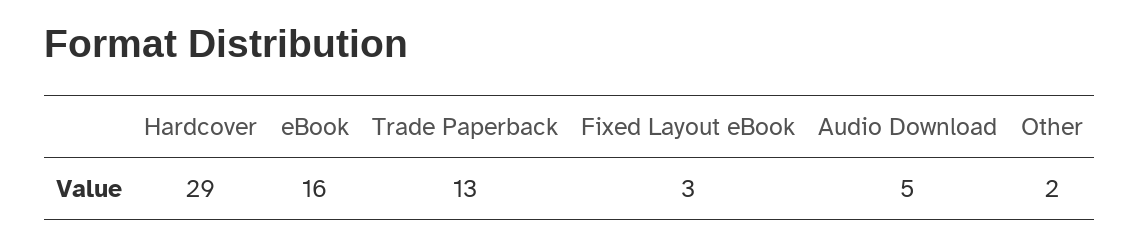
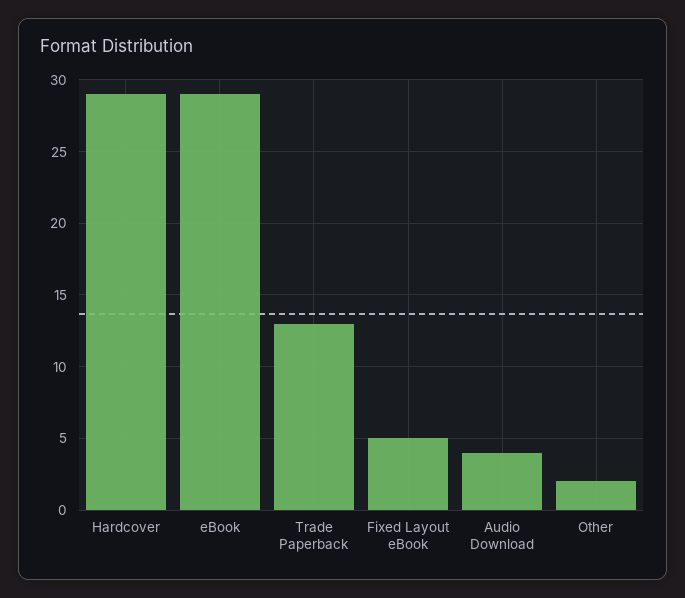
eBook: 16 -> 29
Fixed Layout eBook: 3 -> 5
Audio Download: 5 -> 4

